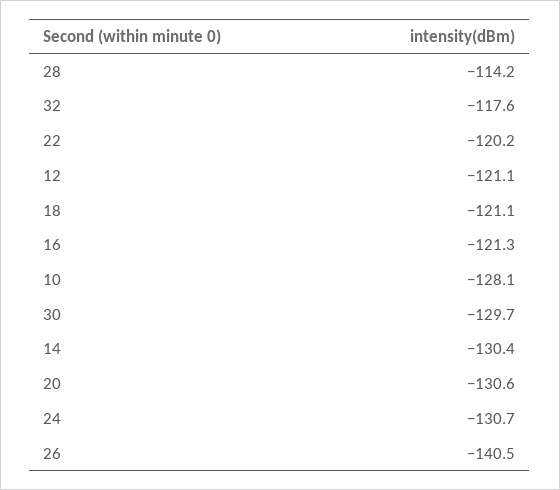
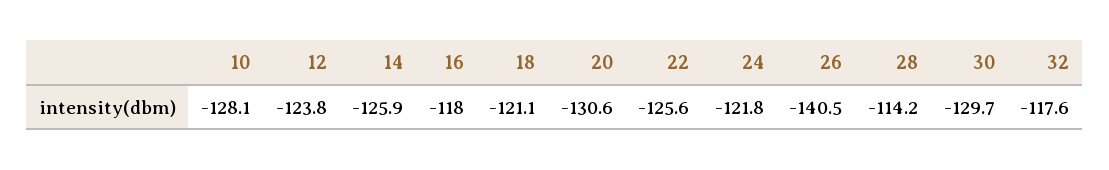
22: -120.2 -> -125.6
12: -121.1 -> -123.8
16: -121.3 -> -118
14: -130.4 -> -125.9
24: -130.7 -> -121.8

